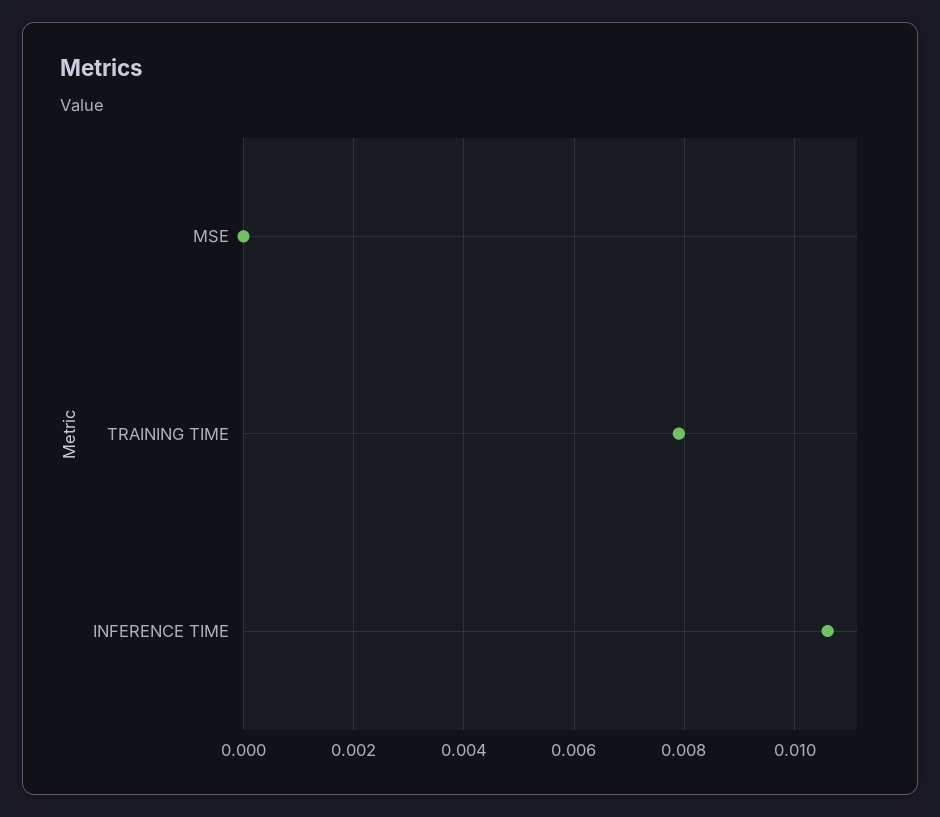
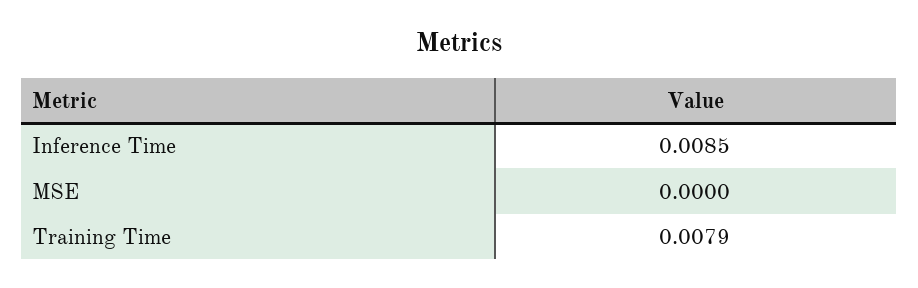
INFERENCE TIME: 0.0105 -> 0.0085

